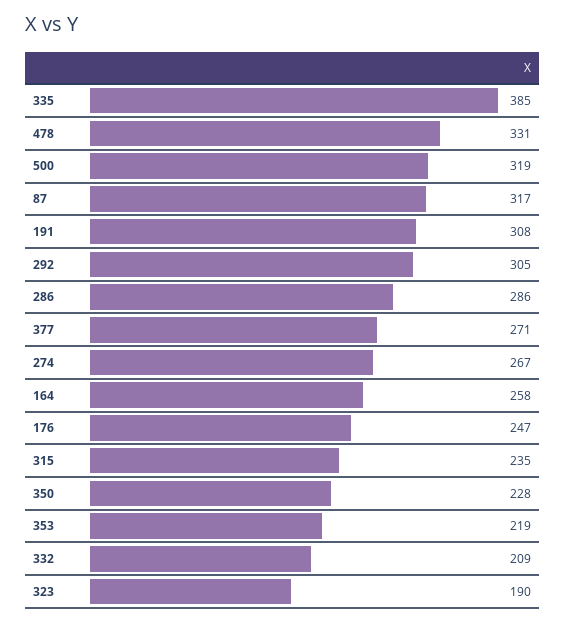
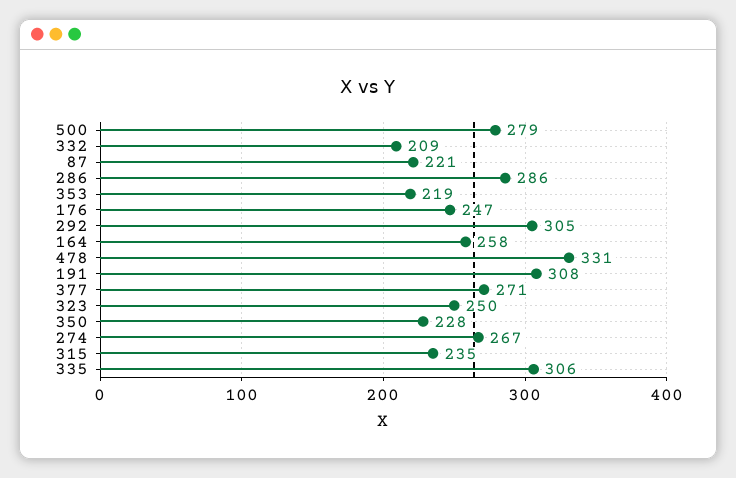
335: 385 -> 306
500: 319 -> 279
87: 317 -> 221
323: 190 -> 250

